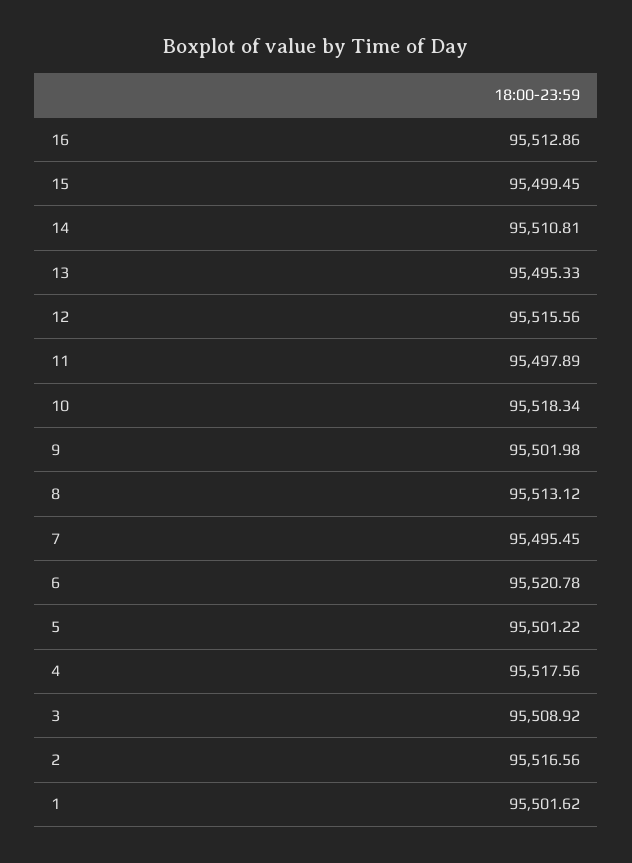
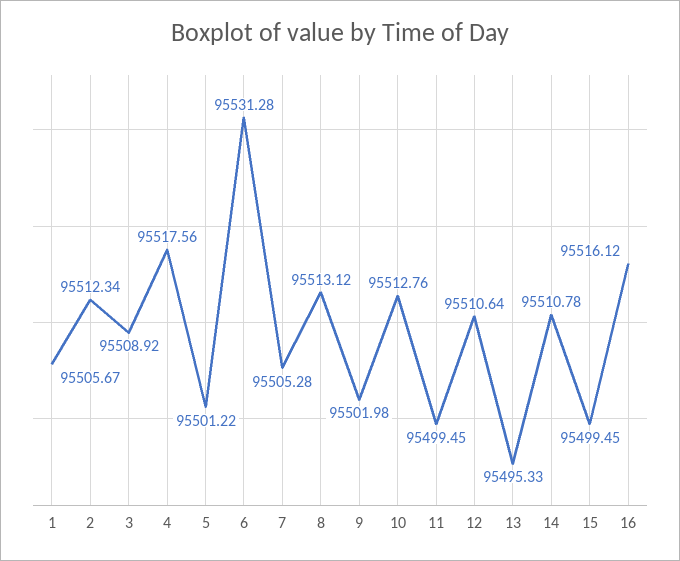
16: 95512.86 -> 95516.12
14: 95510.81 -> 95510.78
12: 95515.56 -> 95510.64
11: 95497.89 -> 95499.45
10: 95518.34 -> 95512.76
7: 95495.45 -> 95505.28
6: 95520.78 -> 95531.28
2: 95516.56 -> 95512.34
1: 95501.62 -> 95505.67

